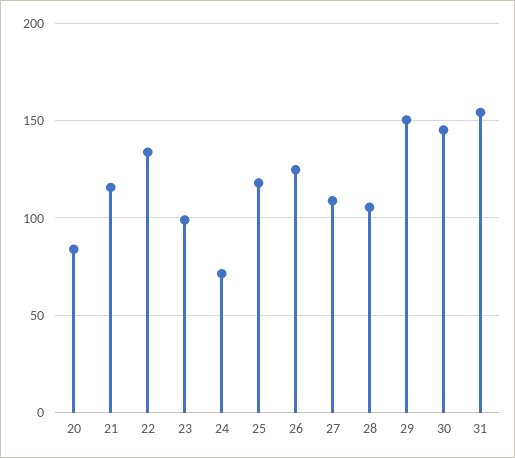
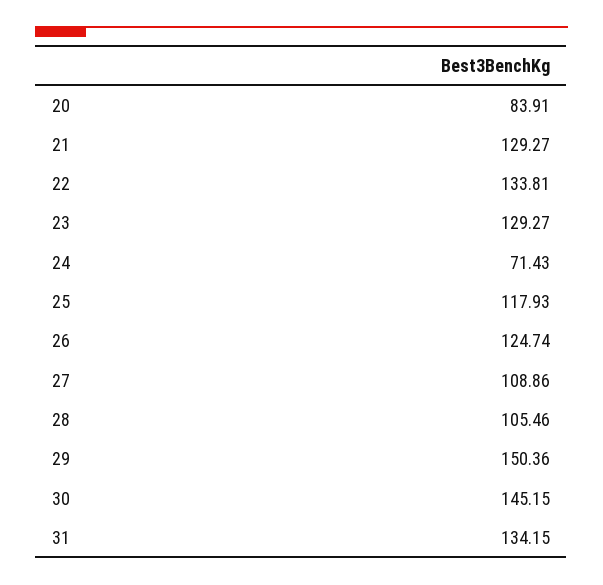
21: 115 -> 129.27
23: 100 -> 129.27
31: 155 -> 134.15

